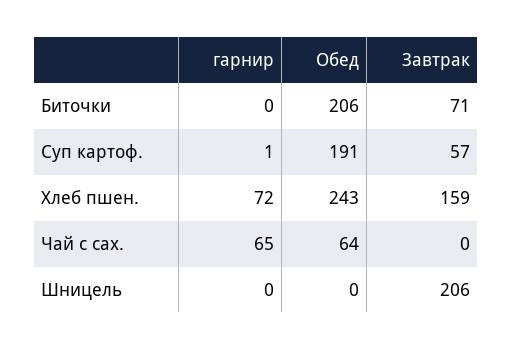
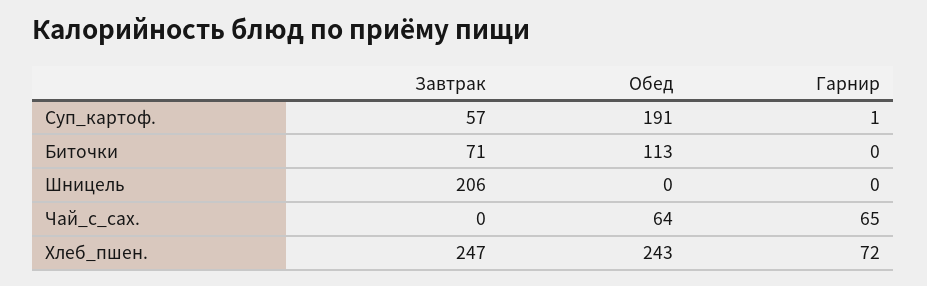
Обед, Биточки: 206 -> 113
Завтрак, Хлеб пшен.: 159 -> 247

